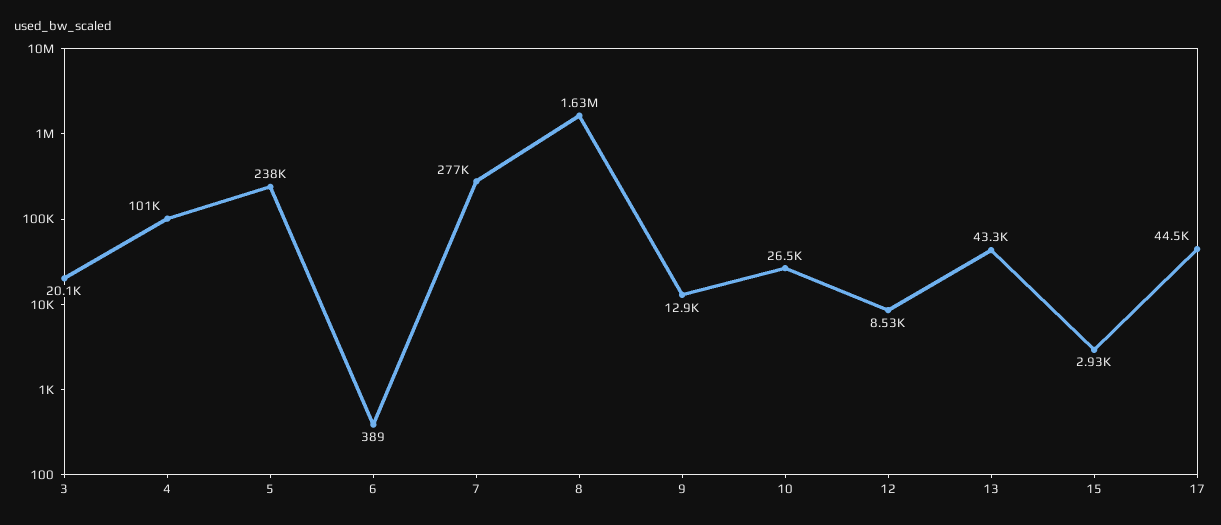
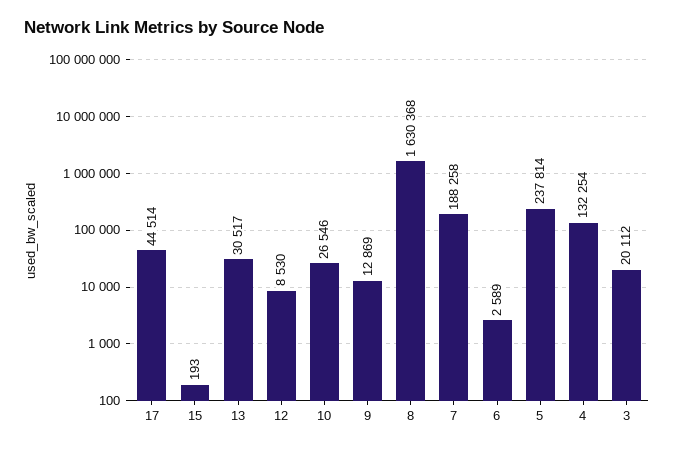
4: 101000 -> 132254
6: 389 -> 2589
7: 277000 -> 188258
13: 43300 -> 30517
15: 2930 -> 193

